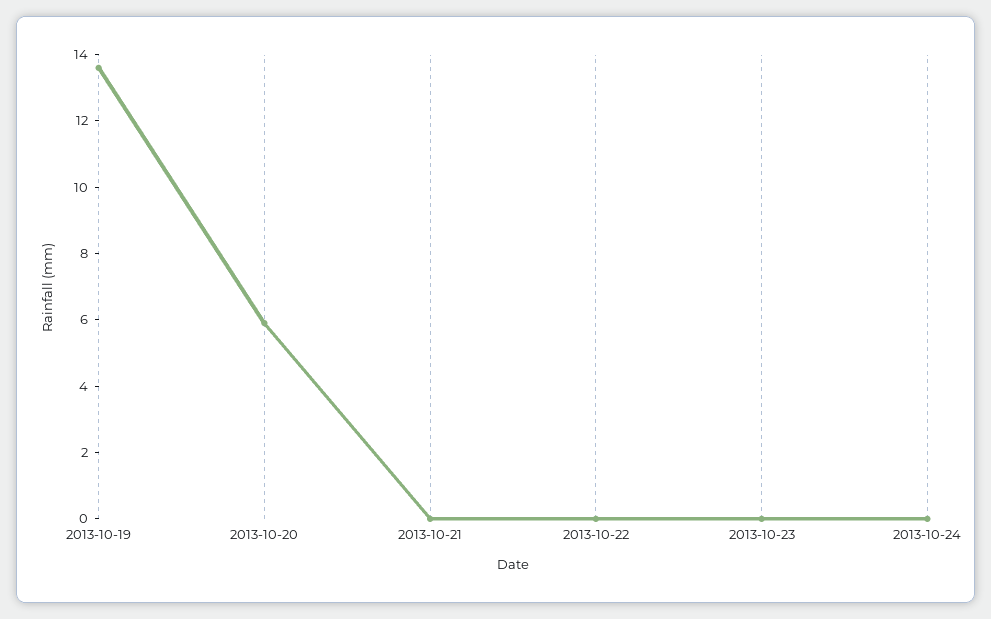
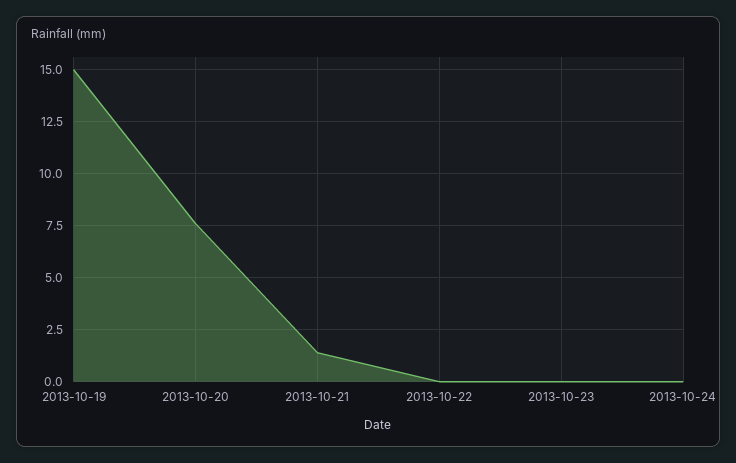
2013-10-19: 13.5 -> 15
2013-10-20: 6 -> 7.5
2013-10-21: 0 -> 1.5

